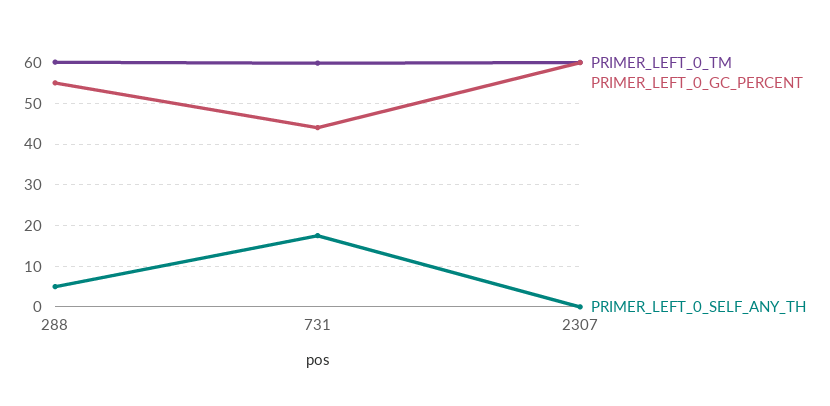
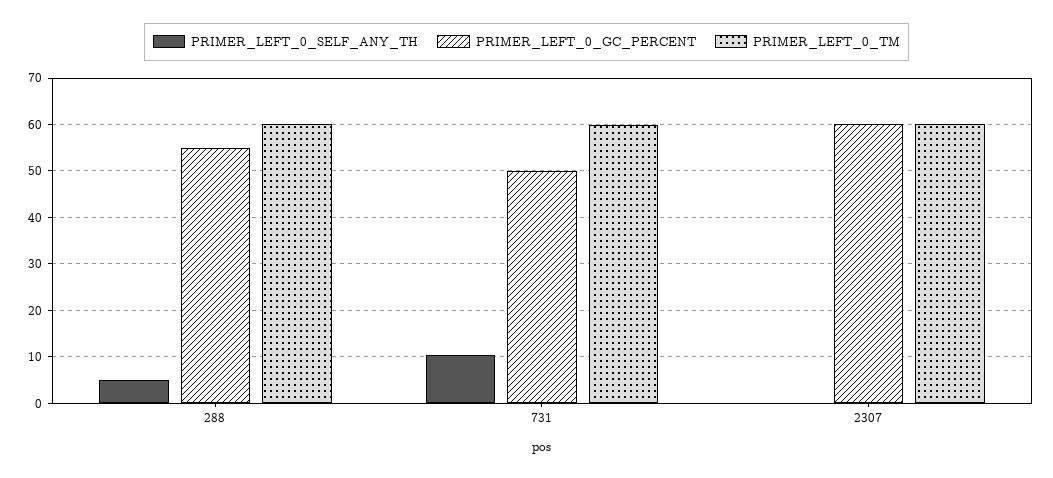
PRIMER_LEFT_0_GC_PERCENT, 731: 44 -> 50
PRIMER_LEFT_0_SELF_ANY_TH, 731: 18 -> 10

